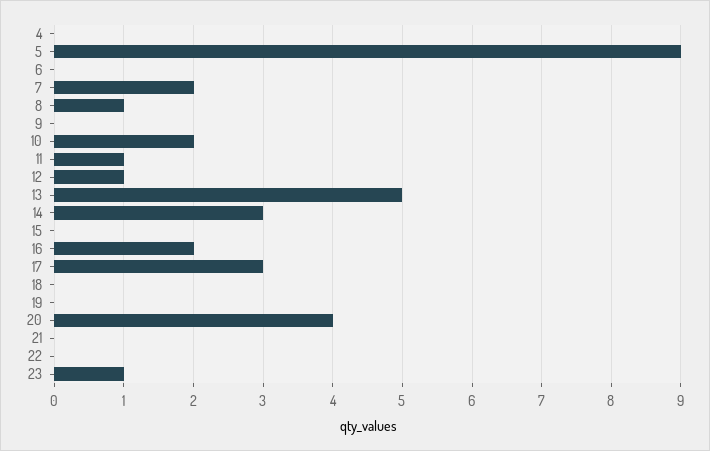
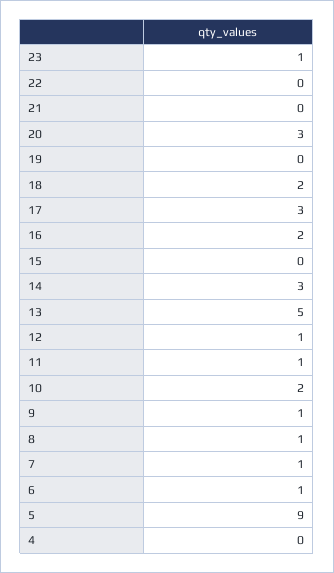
6: 0 -> 1
7: 2 -> 1
9: 0 -> 1
18: 0 -> 2
20: 4 -> 3

